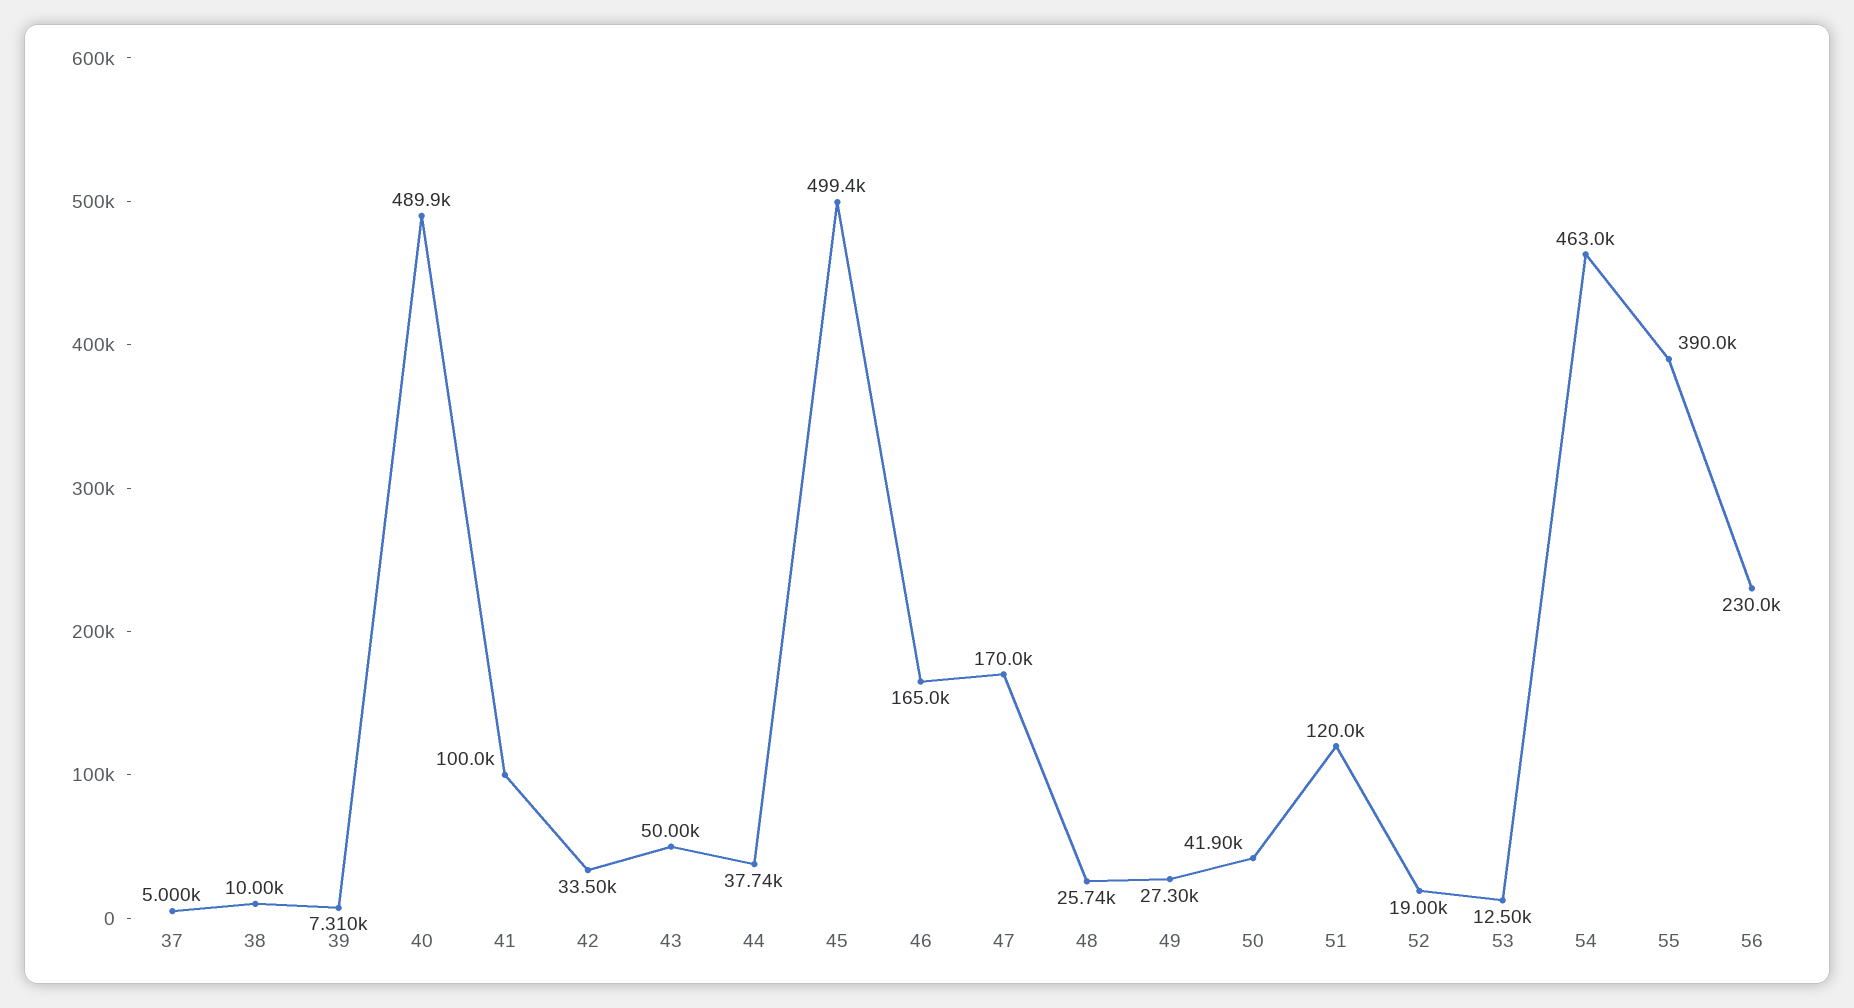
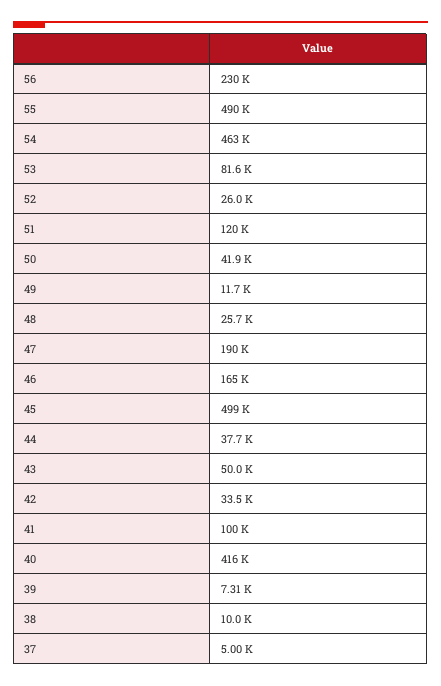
40: 489900 -> 416000
47: 170000 -> 190000
49: 27300 -> 11700
52: 19000 -> 26000
53: 12500 -> 81600
55: 390000 -> 490000

